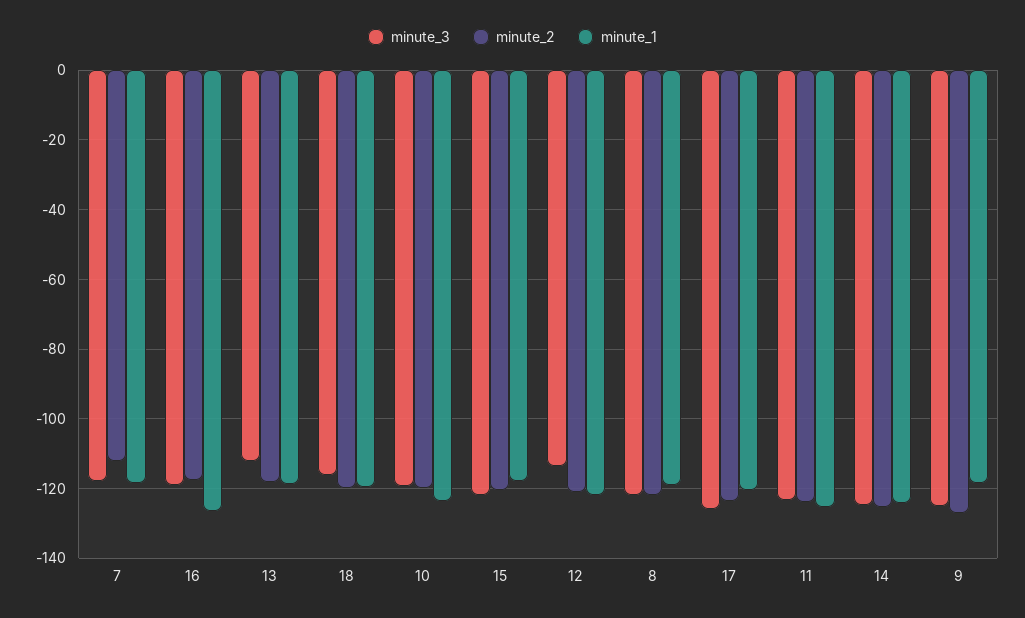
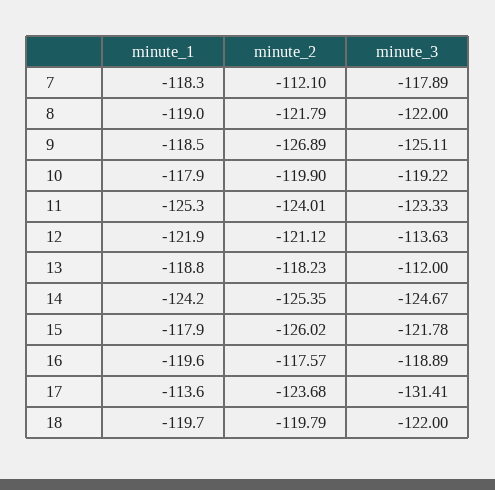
minute_1, 16: -126 -> -119.6
minute_3, 18: -116 -> -122
minute_1, 10: -124 -> -117.9
minute_2, 15: -120 -> -126.02
minute_3, 17: -126 -> -131.41
minute_1, 17: -120 -> -113.6

